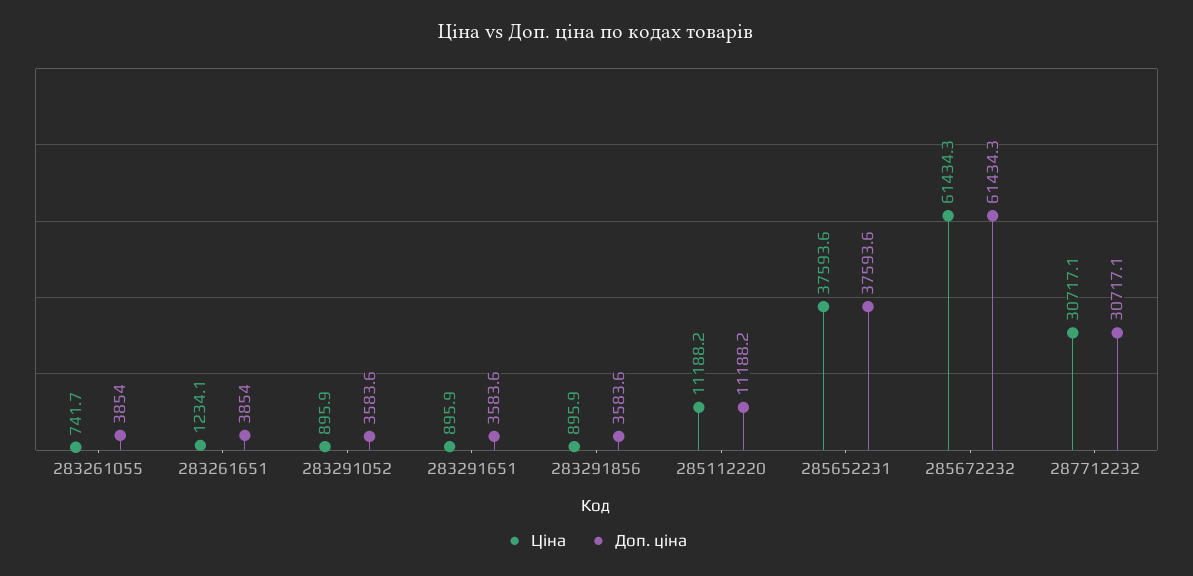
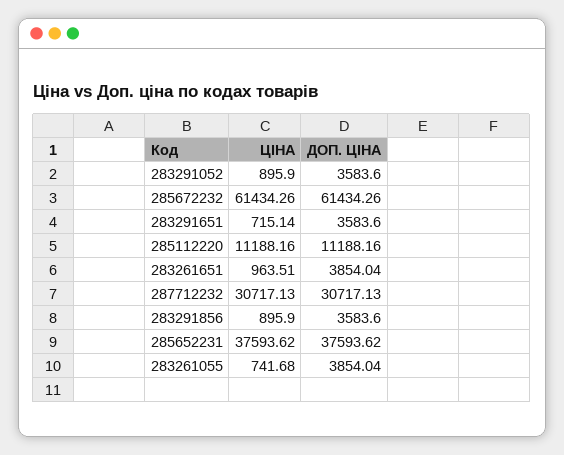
Ціна, 283261651: 1234.1 -> 963.51
Ціна, 283291651: 895.9 -> 715.14

